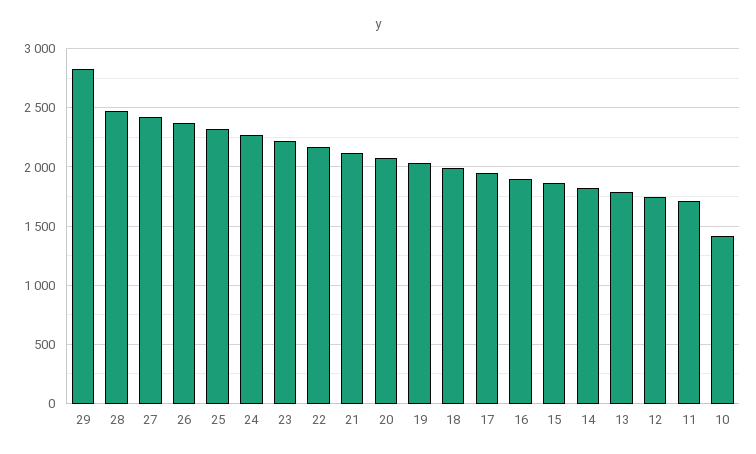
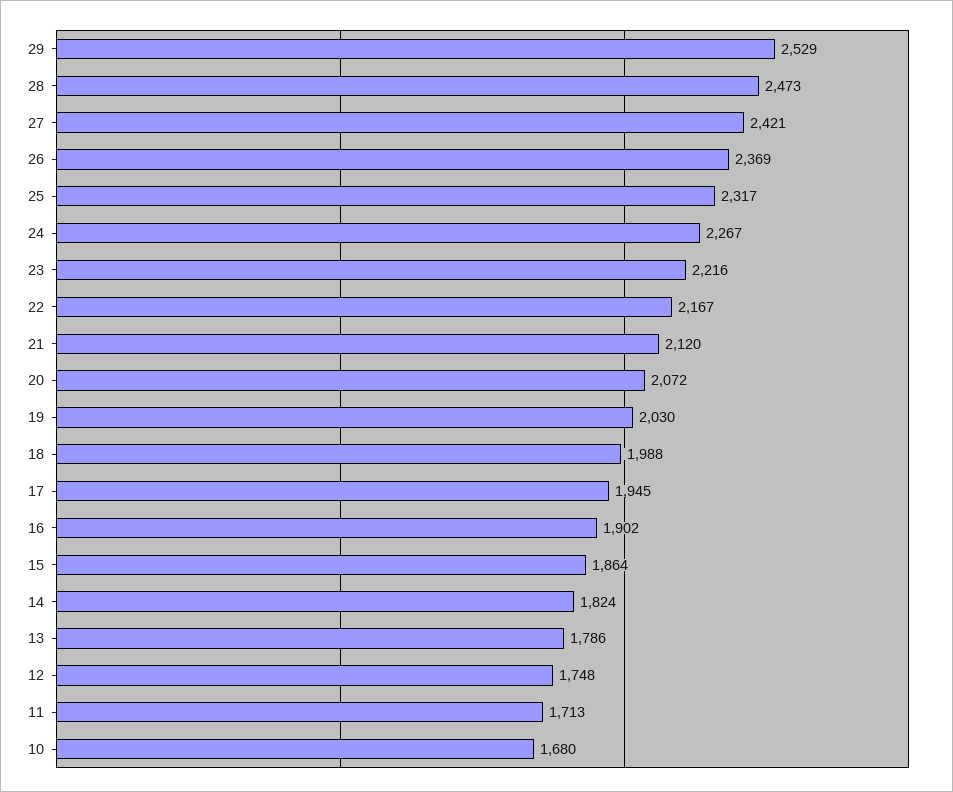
29: 2800 -> 2529
10: 1400 -> 1680

